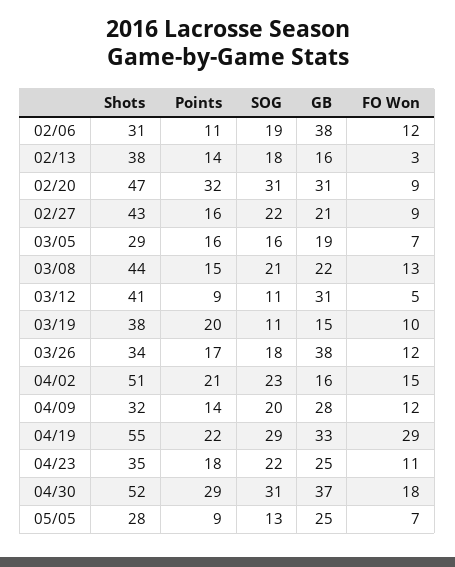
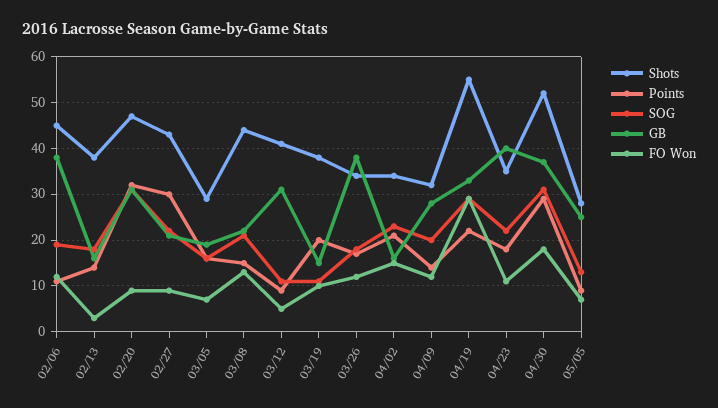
Shots, 02/06: 31 -> 45
Points, 02/27: 16 -> 30
Shots, 04/02: 51 -> 35
GB, 04/23: 25 -> 40

